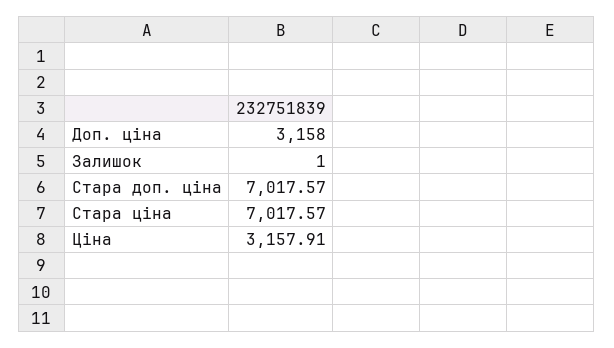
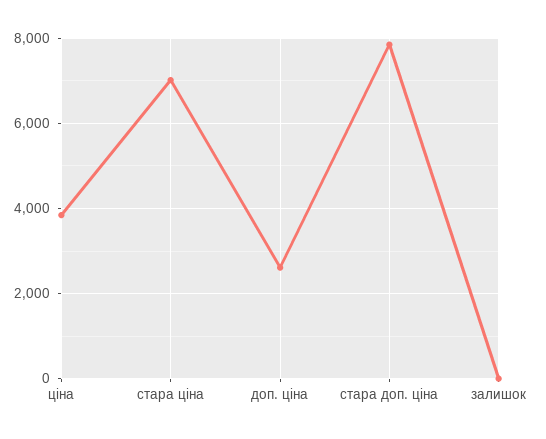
Доп. ціна: 3158 -> 2600
Стара доп. ціна: 7017.57 -> 7800
Ціна: 3157.91 -> 3800

